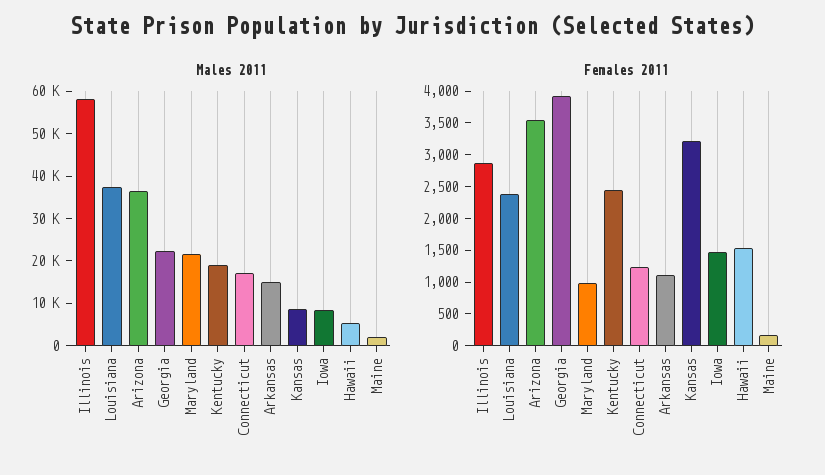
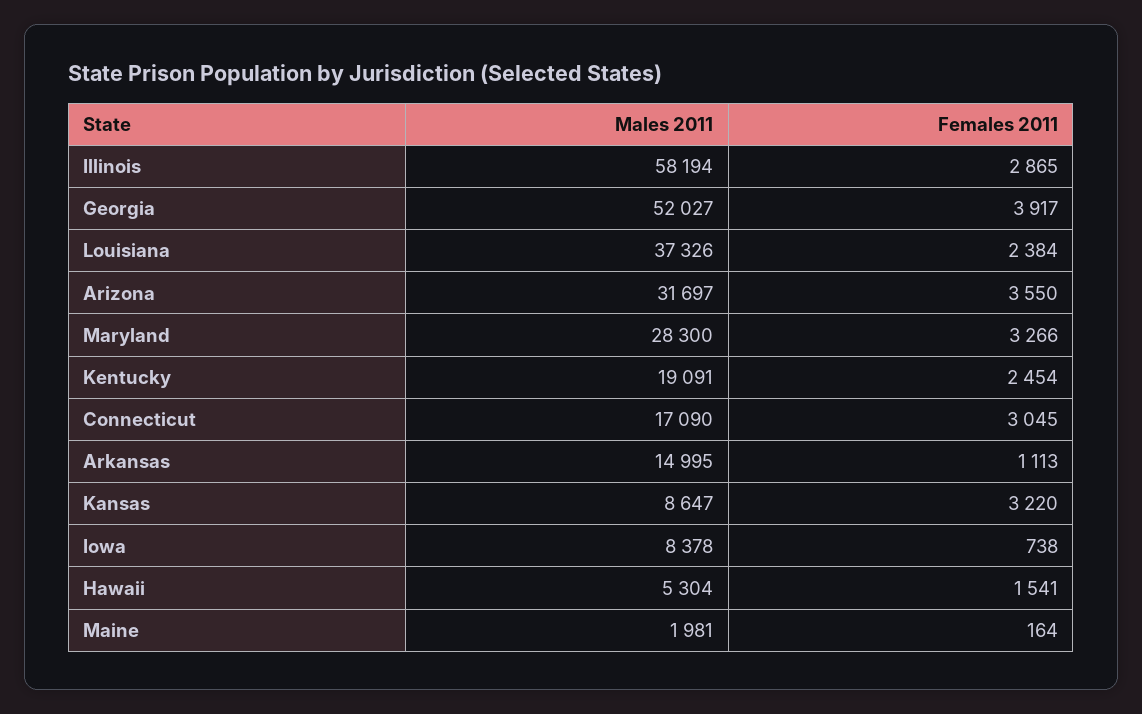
Males 2011, Arizona: 36000 -> 31697
Males 2011, Georgia: 22000 -> 52027
Males 2011, Maryland: 22000 -> 28300
Females 2011, Maryland: 1000 -> 3266
Females 2011, Connecticut: 1250 -> 3045
Females 2011, Iowa: 1500 -> 738

